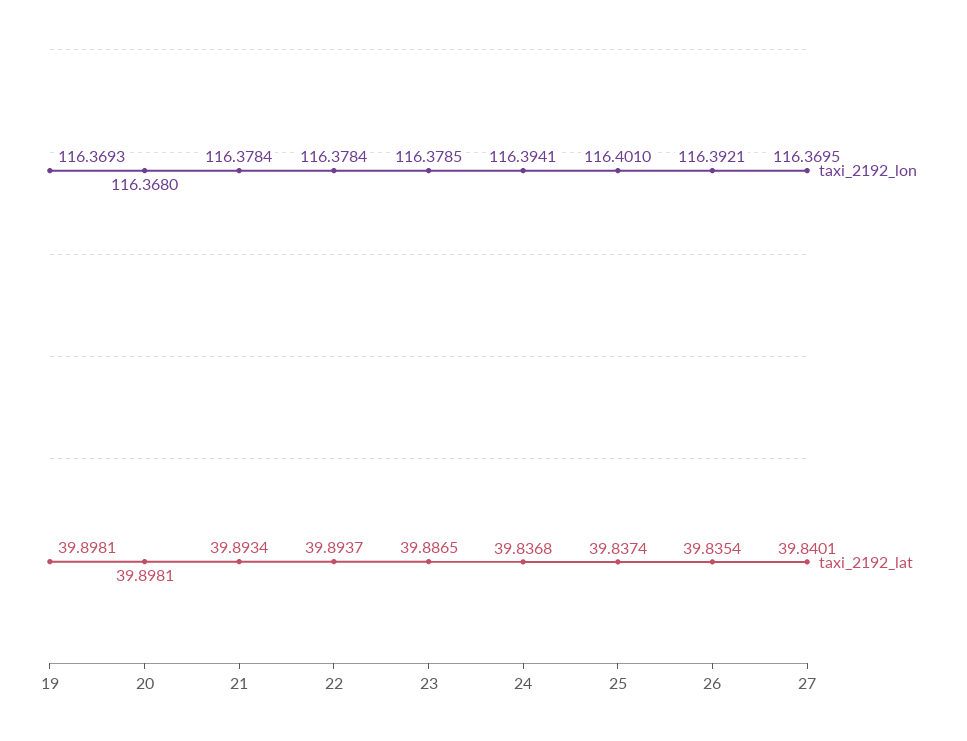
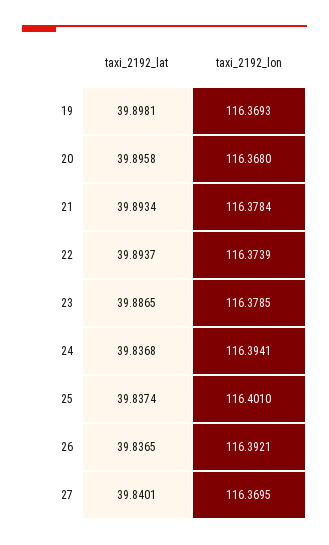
taxi_2192_lat, 20: 39.8981 -> 39.8958
taxi_2192_lon, 22: 116.3784 -> 116.3739
taxi_2192_lat, 26: 39.8354 -> 39.8365

